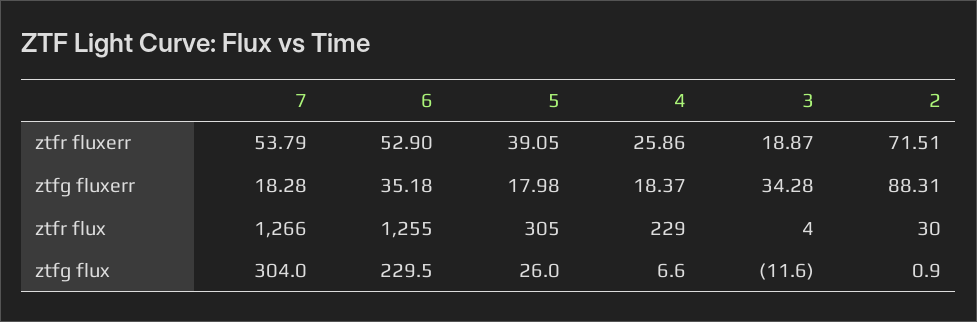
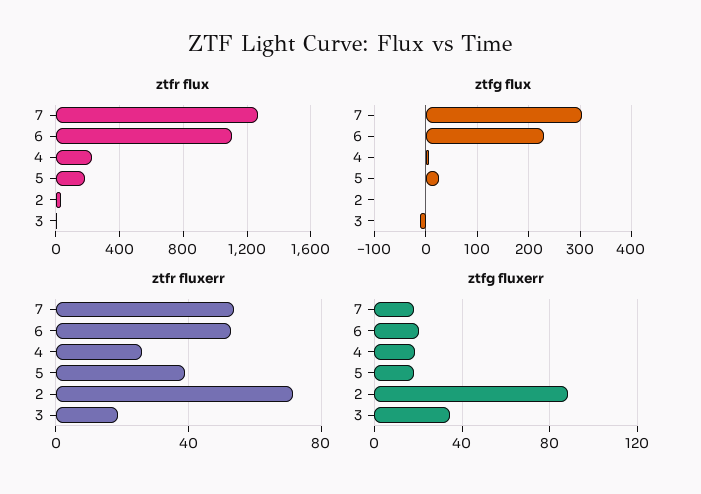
ztfg fluxerr, 6: 35.18 -> 20
ztfr flux, 6: 1255 -> 1100
ztfr flux, 5: 305 -> 200

